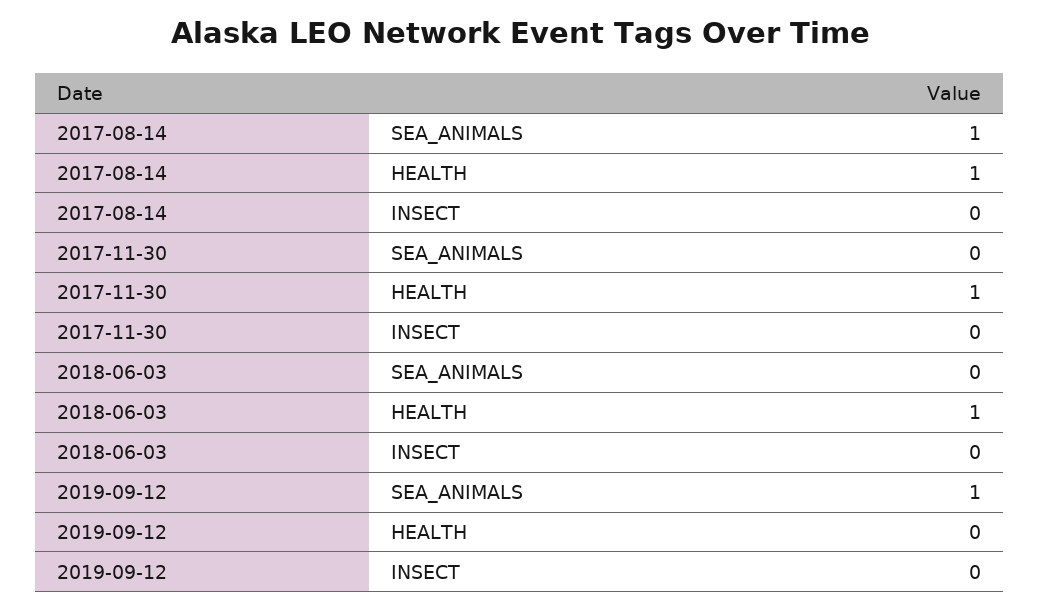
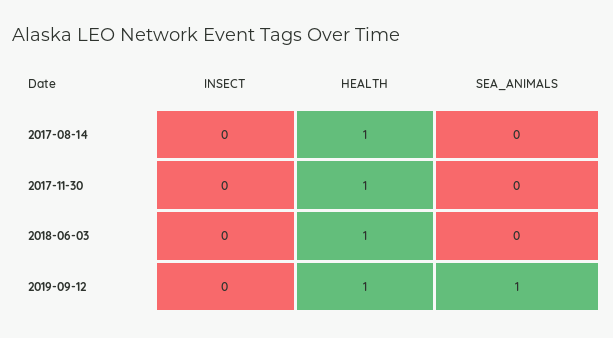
2017-08-14, SEA_ANIMALS: 1 -> 0
2019-09-12, HEALTH: 0 -> 1

